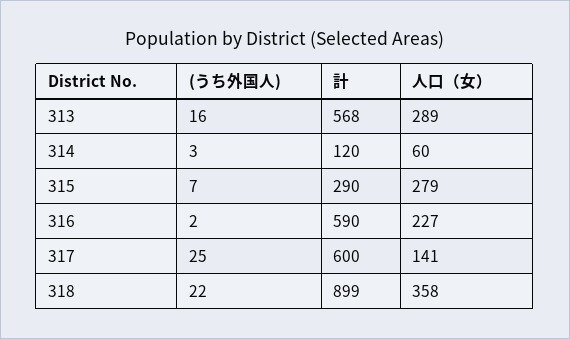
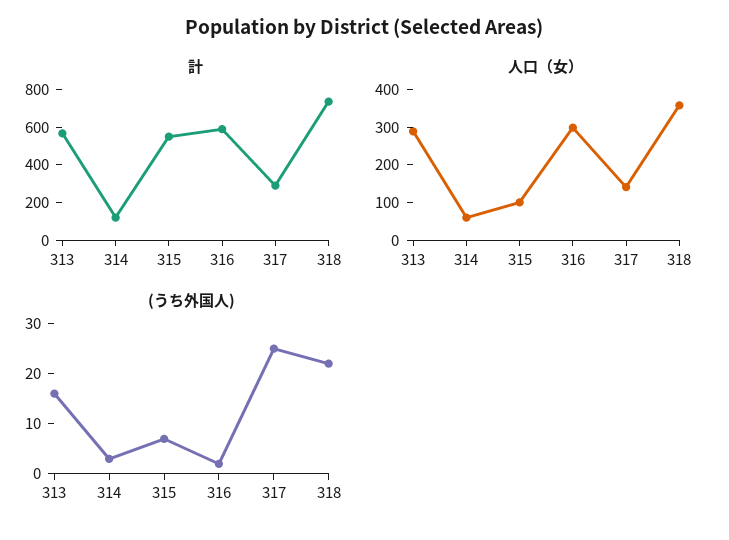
計, 315: 290 -> 550
人口（女）, 315: 279 -> 100
人口（女）, 316: 227 -> 300
計, 317: 600 -> 300
計, 318: 899 -> 750

